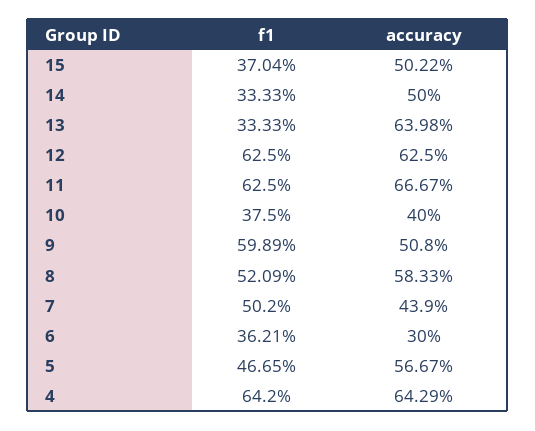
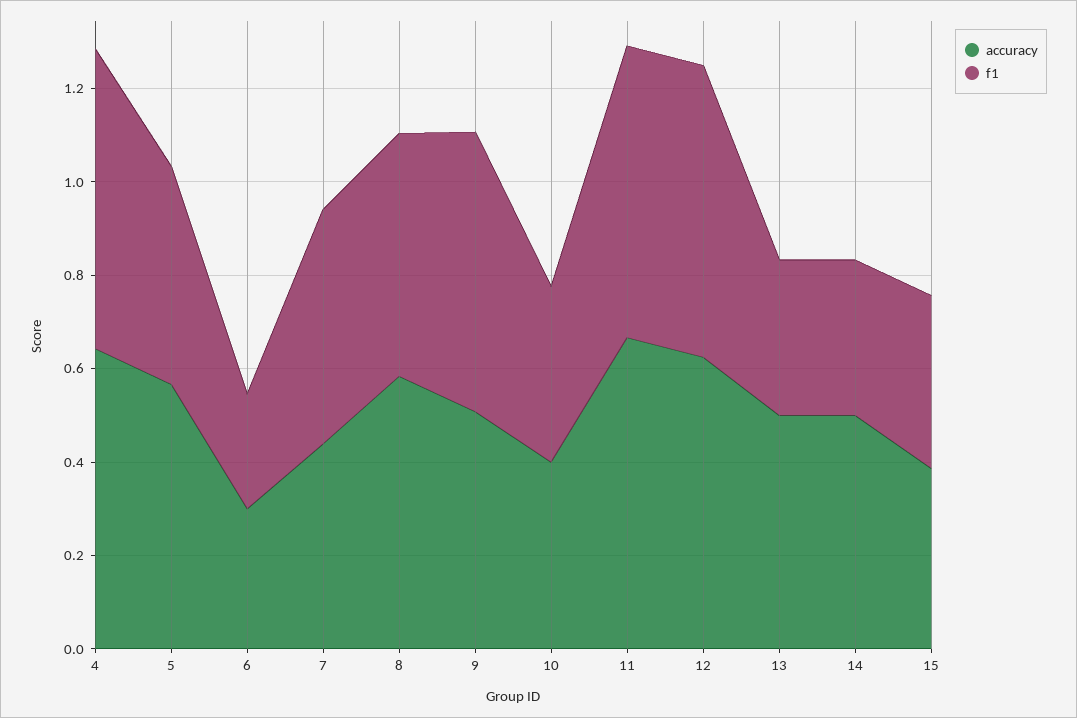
accuracy, 15: 0.5022 -> 0.4
accuracy, 13: 0.6398 -> 0.5
f1, 6: 0.3621 -> 0.25

